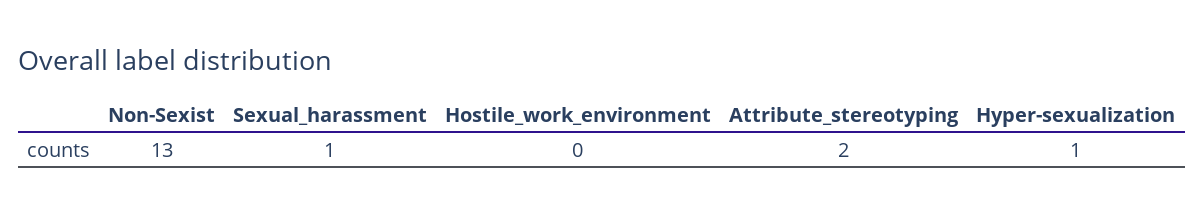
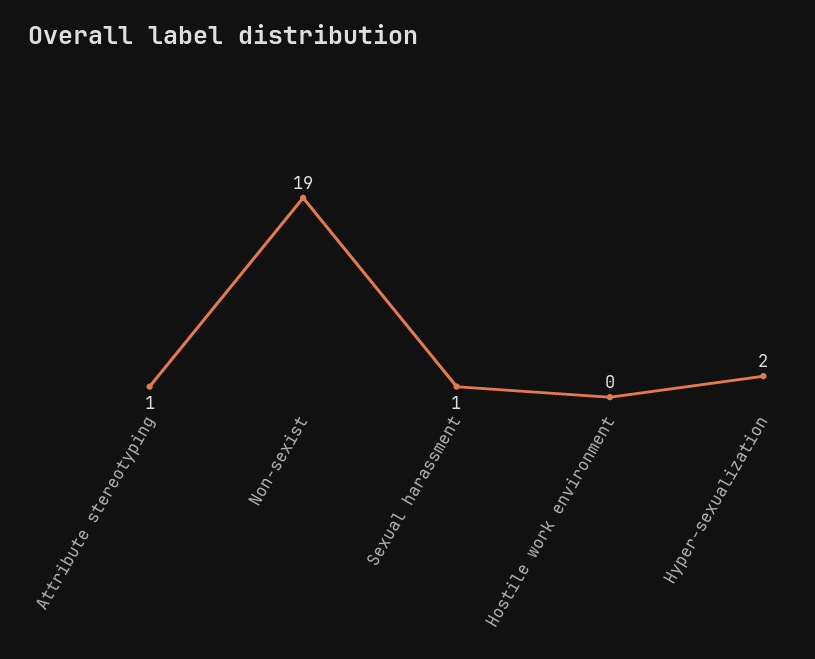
Non-Sexist: 13 -> 19
Attribute_stereotyping: 2 -> 1
Hyper-sexualization: 1 -> 2

